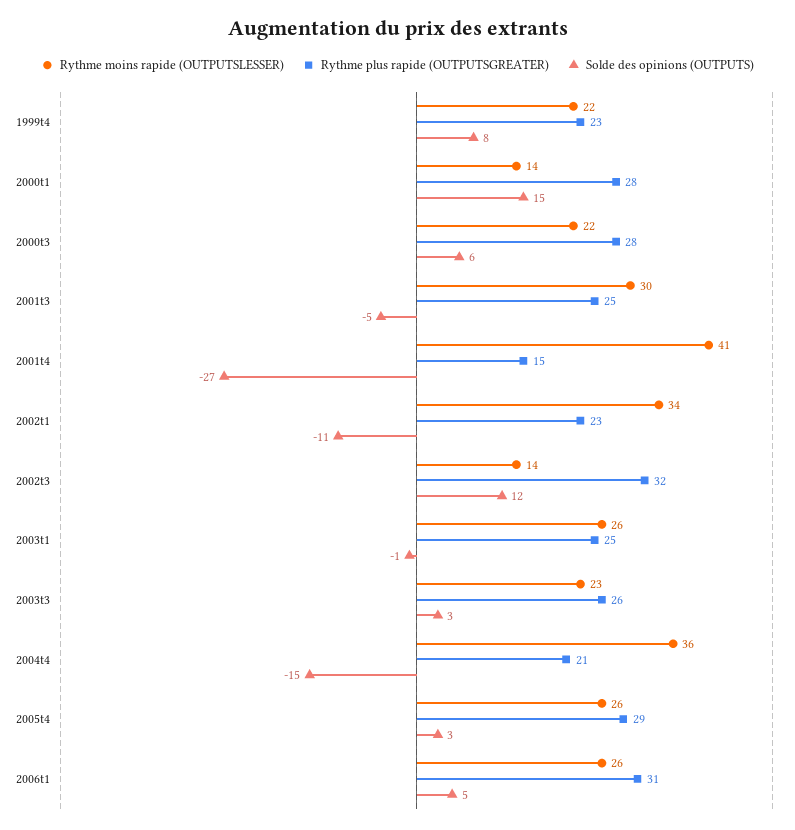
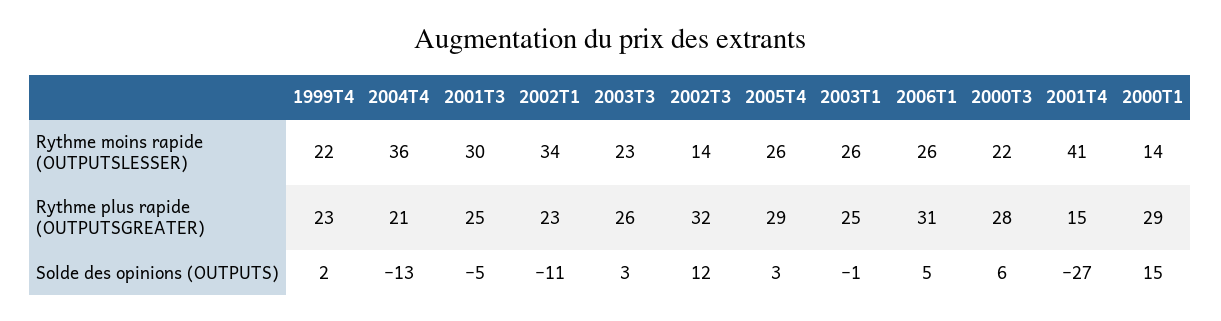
Solde des opinions (OUTPUTS), 1999t4: 8 -> 2
Rythme plus rapide (OUTPUTSGREATER), 2000t1: 28 -> 29
Solde des opinions (OUTPUTS), 2004t4: -15 -> -13

